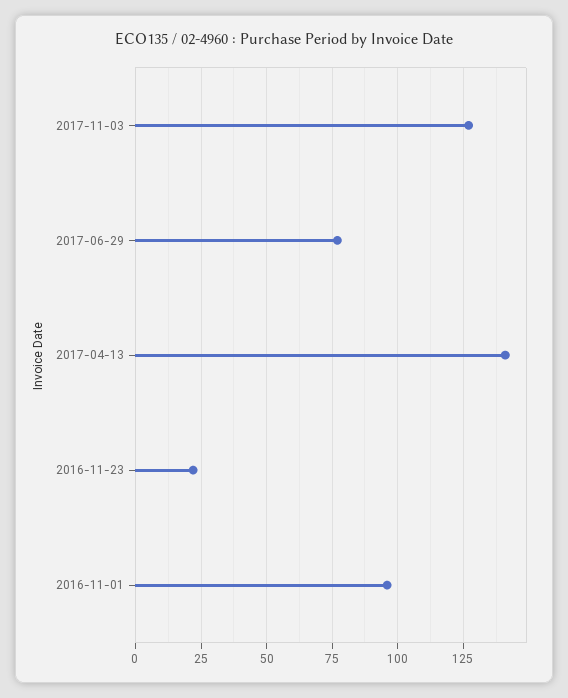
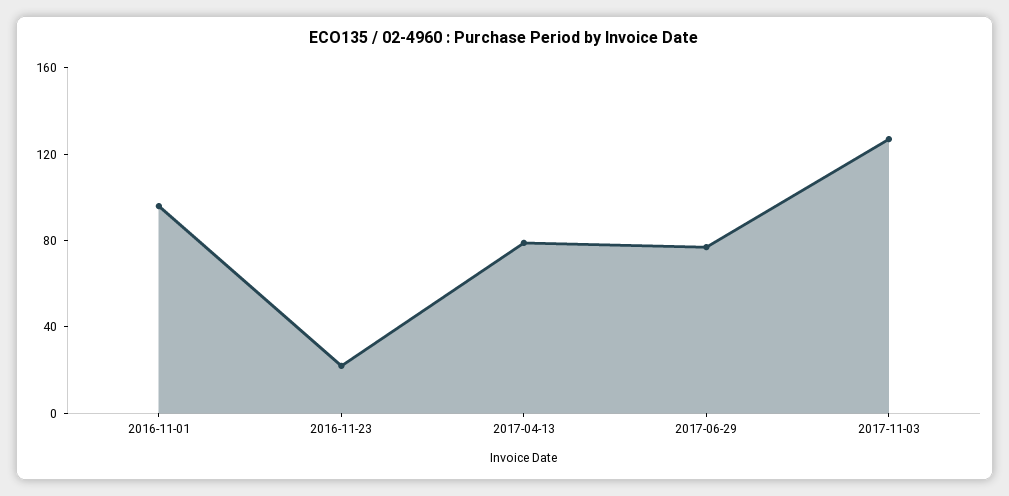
2017-04-13: 140 -> 80

